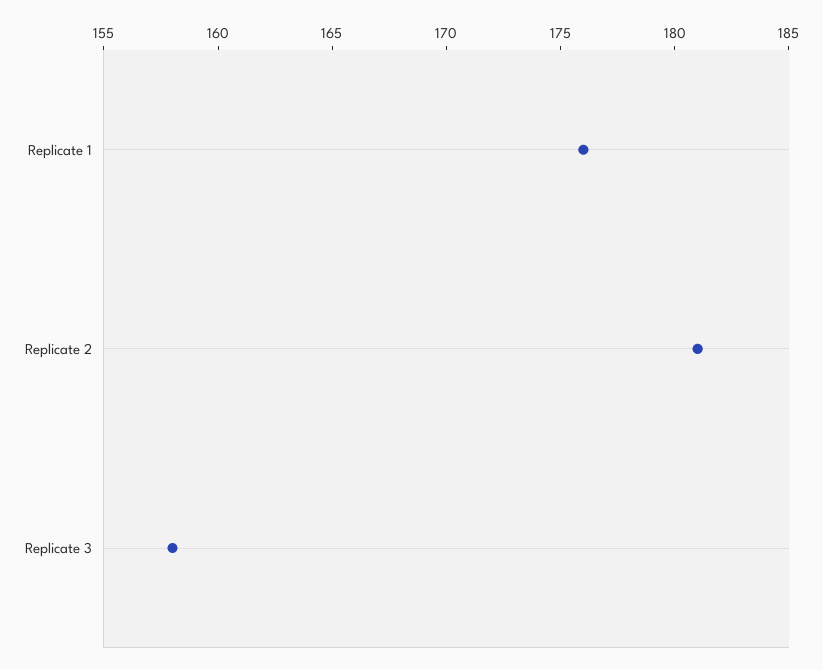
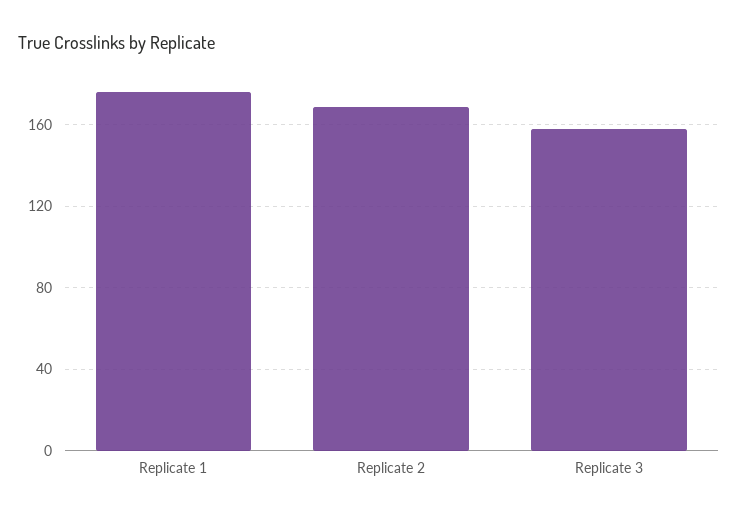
Replicate 2: 181 -> 170

